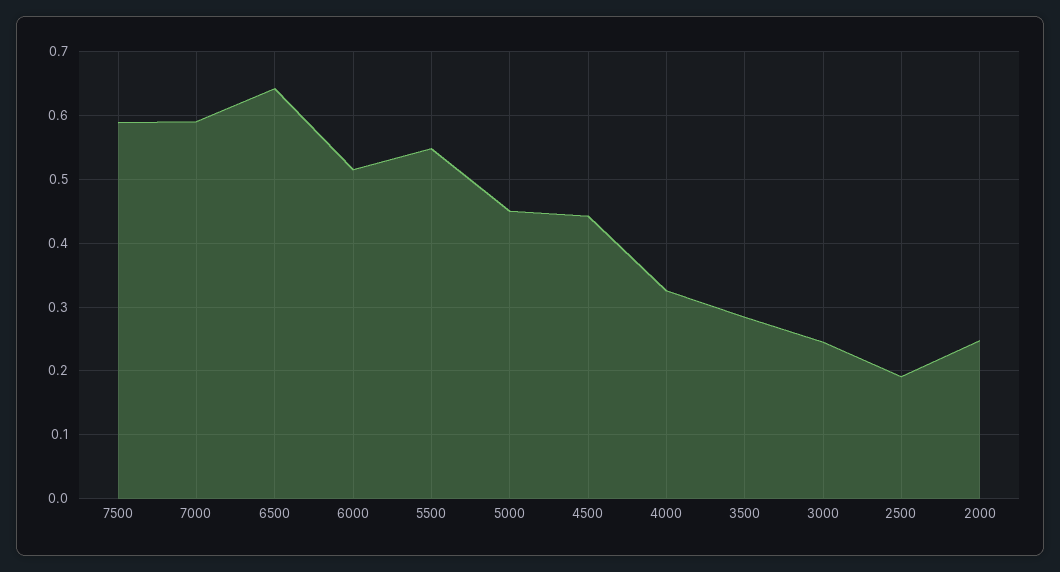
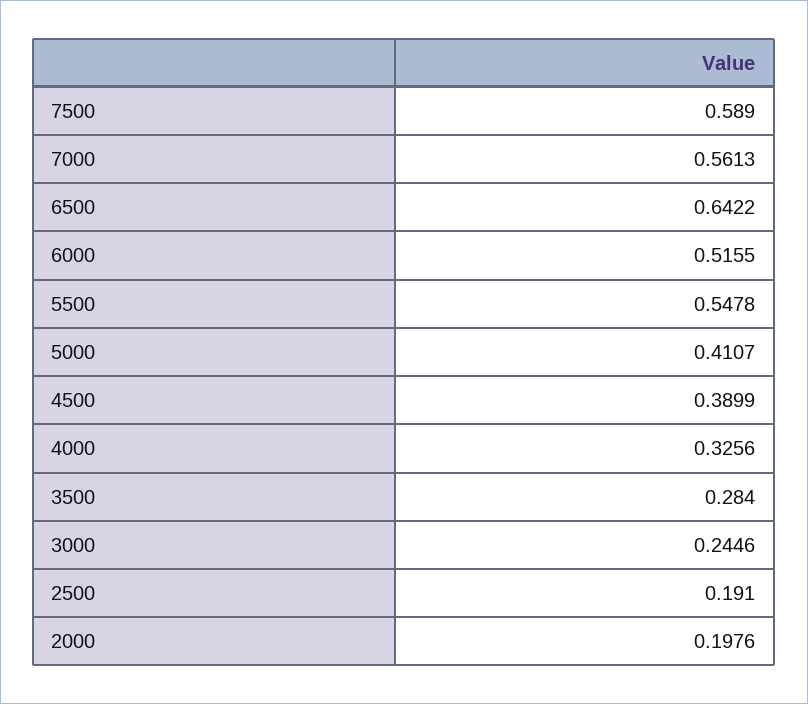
7000: 0.59 -> 0.5613
5000: 0.45 -> 0.4107
4500: 0.44 -> 0.3899
2000: 0.25 -> 0.1976

